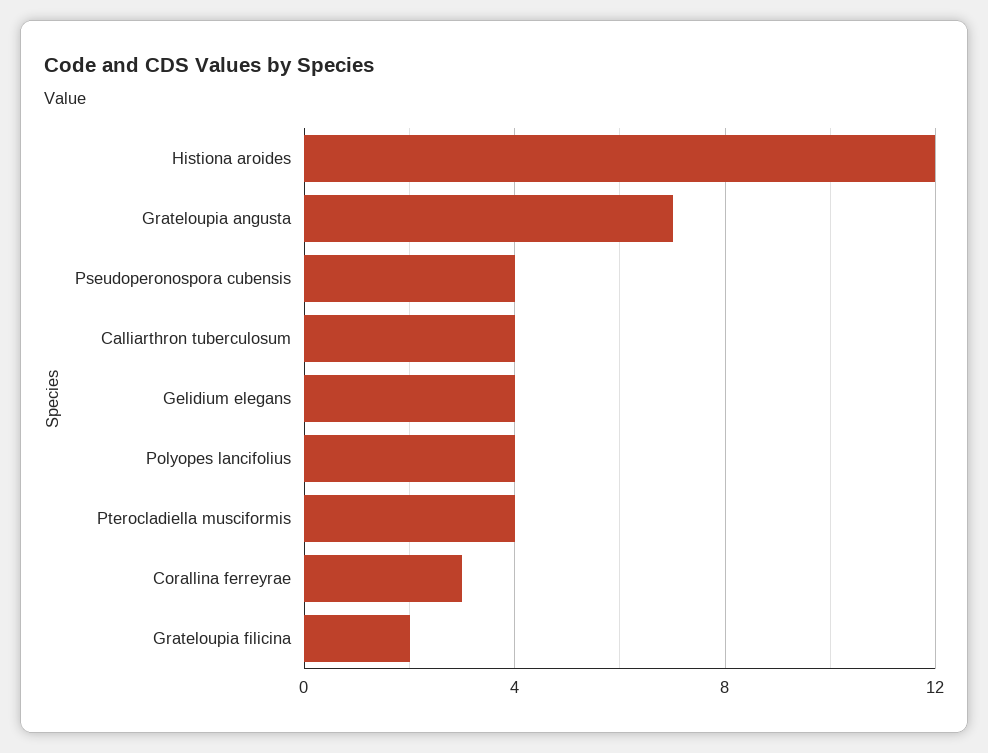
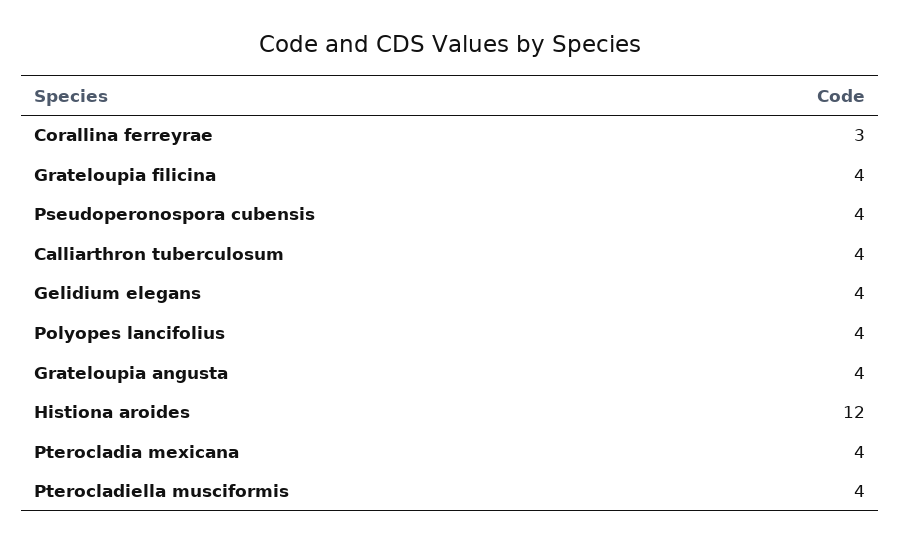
Grateloupia angusta: 7 -> 4
Grateloupia filicina: 2 -> 4
Pterocladia mexicana: none -> 4

